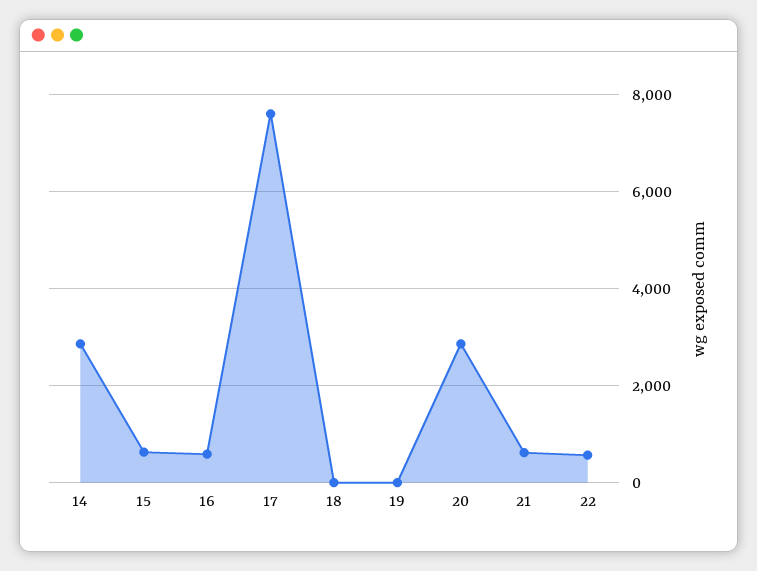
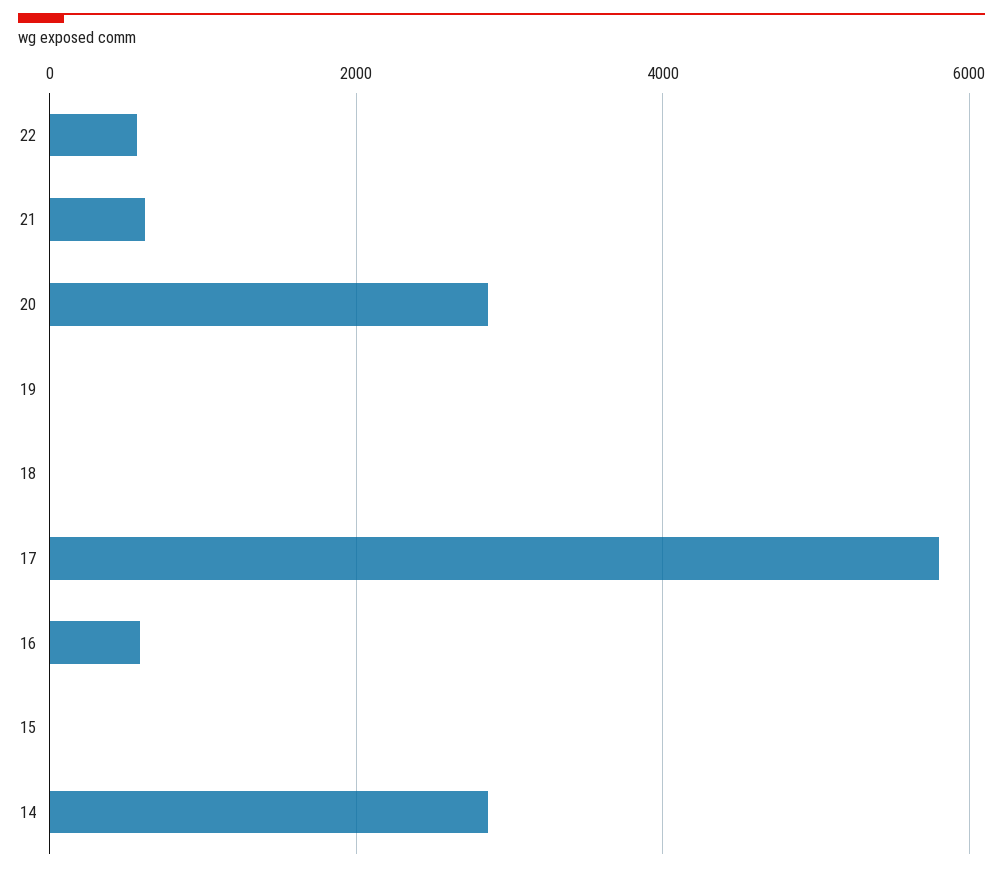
15: 600 -> 0
17: 7600 -> 5800

